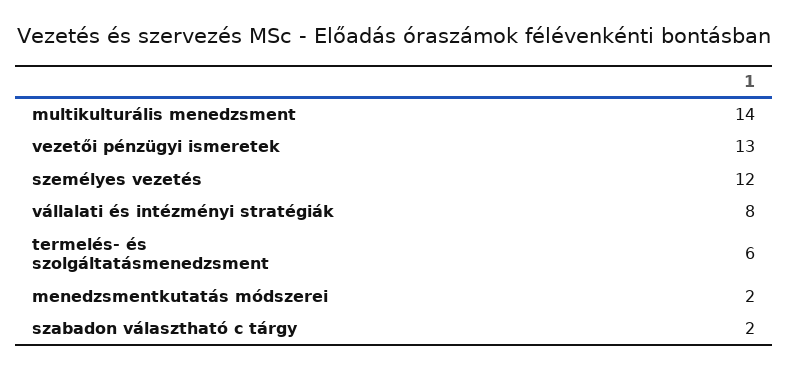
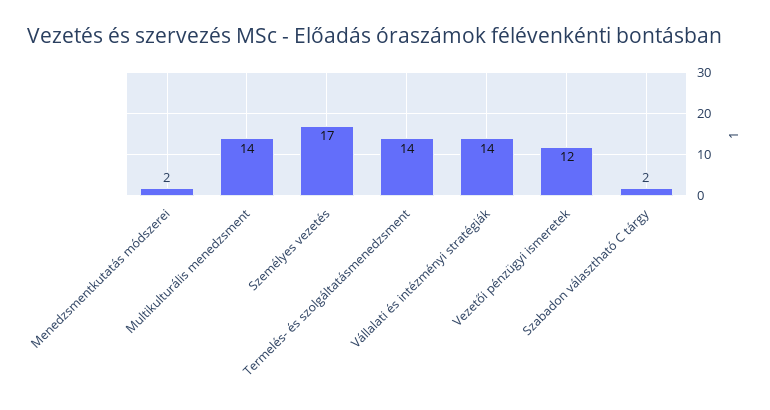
vezetői pénzügyi ismeretek: 13 -> 12
személyes vezetés: 12 -> 17
vállalati és intézményi stratégiák: 8 -> 14
termelés- és szolgáltatásmenedzsment: 6 -> 14

